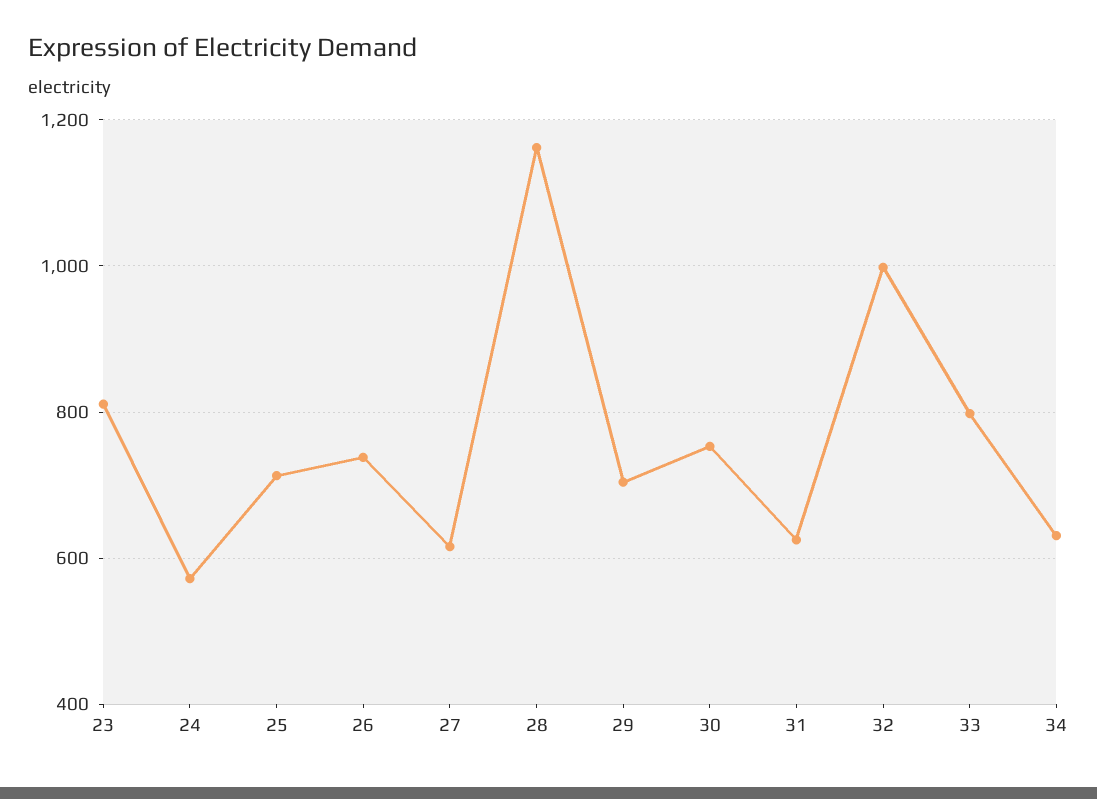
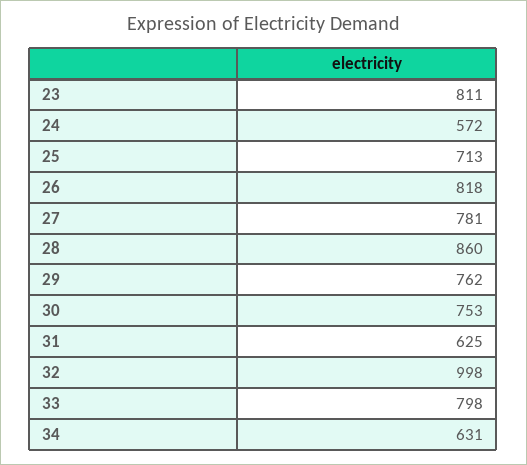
26: 740 -> 818
27: 620 -> 781
28: 1160 -> 860
29: 700 -> 762

